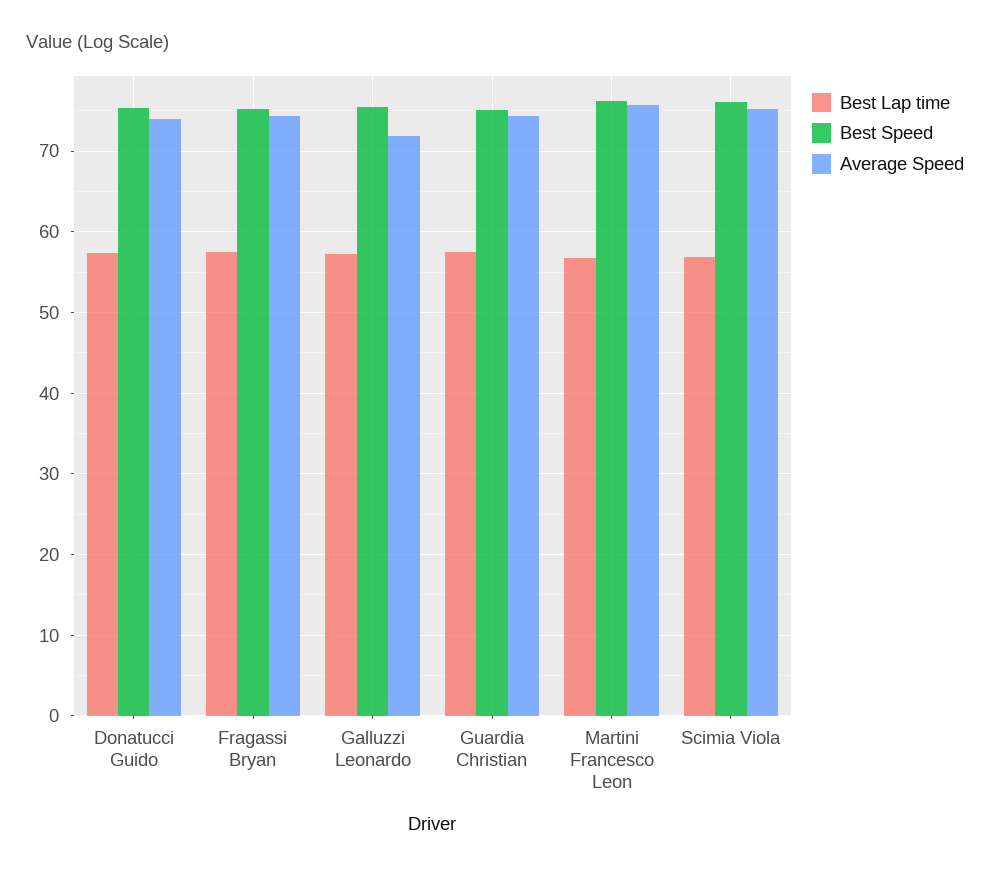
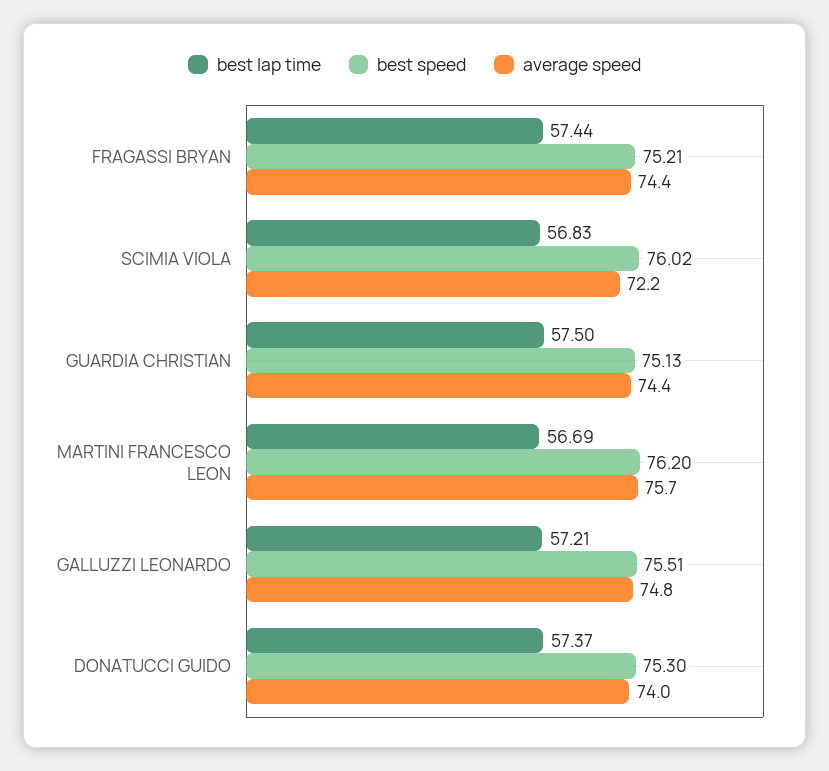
Average Speed, Galluzzi Leonardo: 72 -> 74.8
Average Speed, Scimia Viola: 75 -> 72.2

